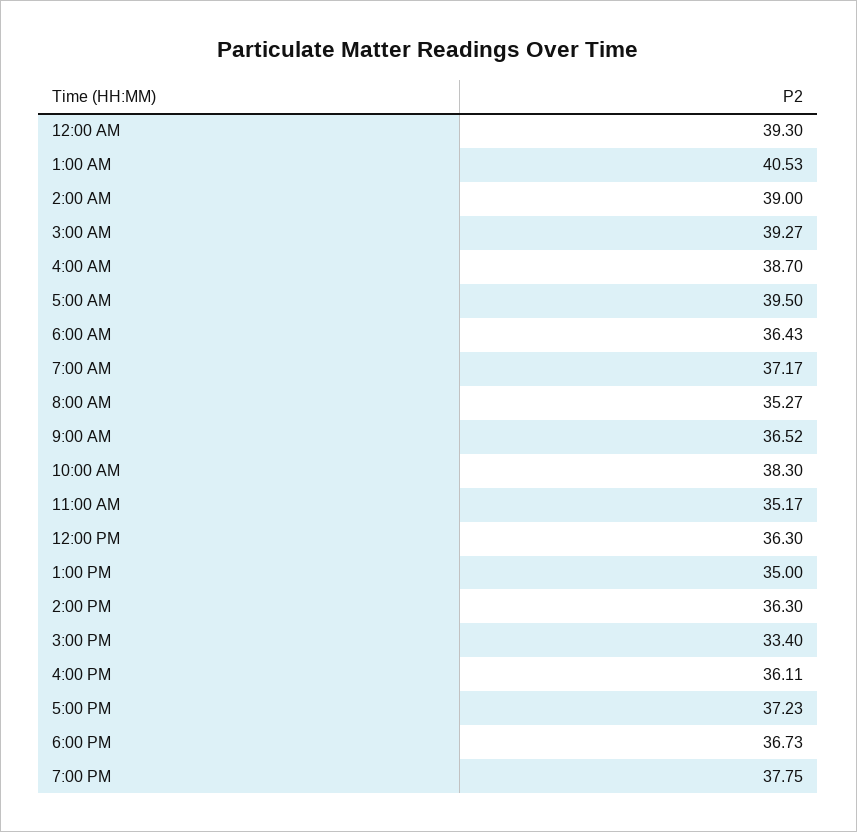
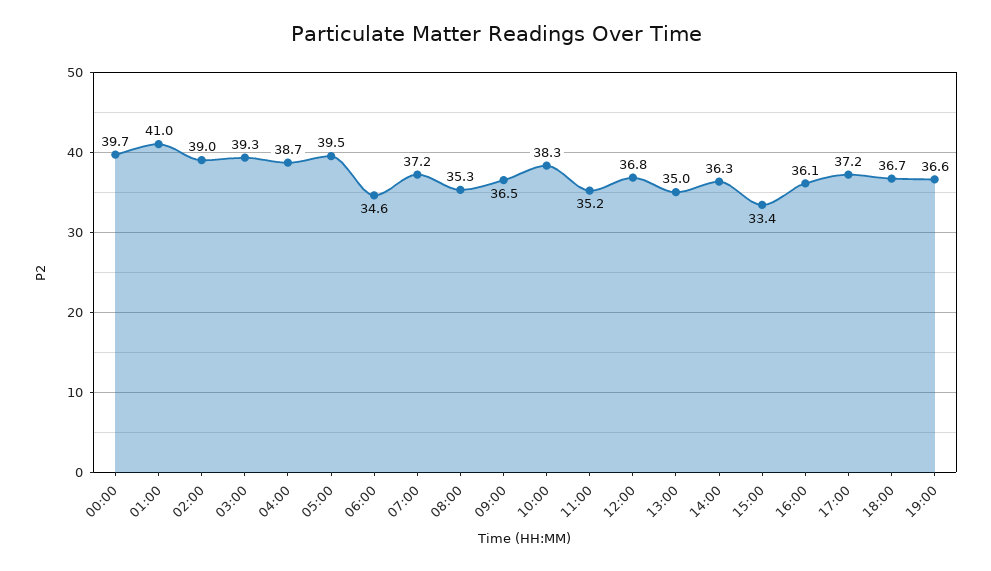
12:00 AM: 39.3 -> 39.7
1:00 AM: 40.53 -> 41
6:00 AM: 36.43 -> 34.6
12:00 PM: 36.3 -> 36.8
7:00 PM: 37.75 -> 36.6

